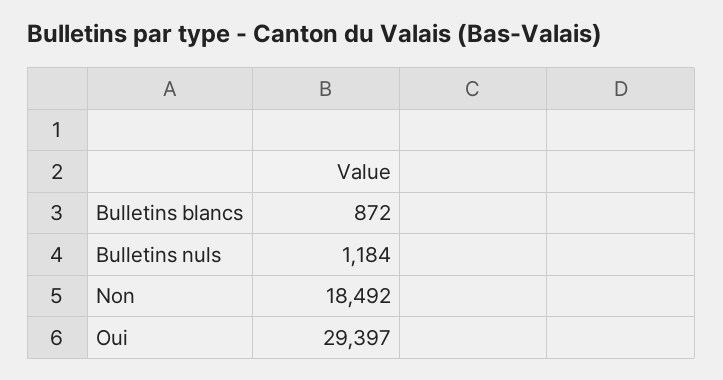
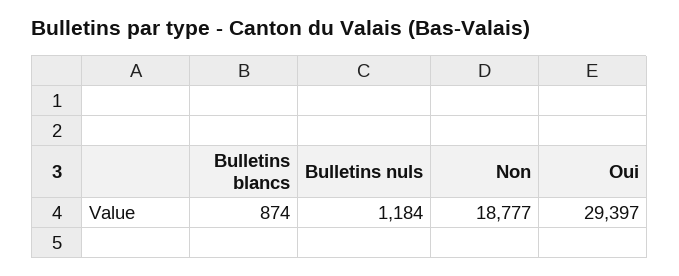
Bulletins blancs: 872 -> 874
Non: 18492 -> 18777

